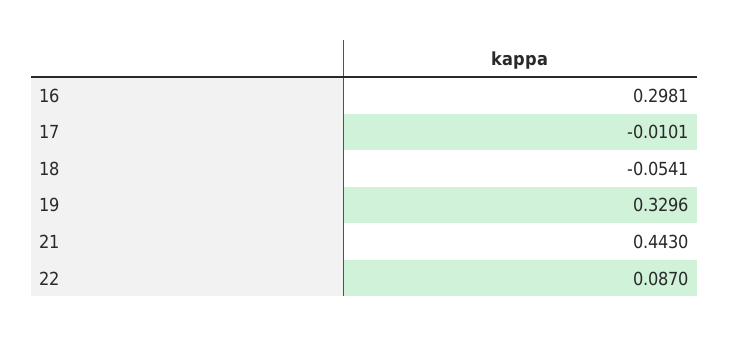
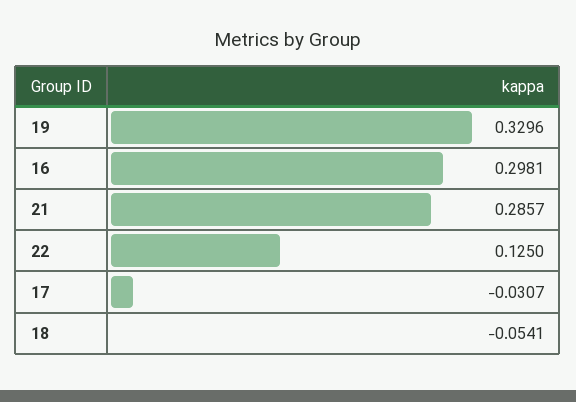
17: -0.0101 -> -0.0307
21: 0.443 -> 0.2857
22: 0.087 -> 0.125

